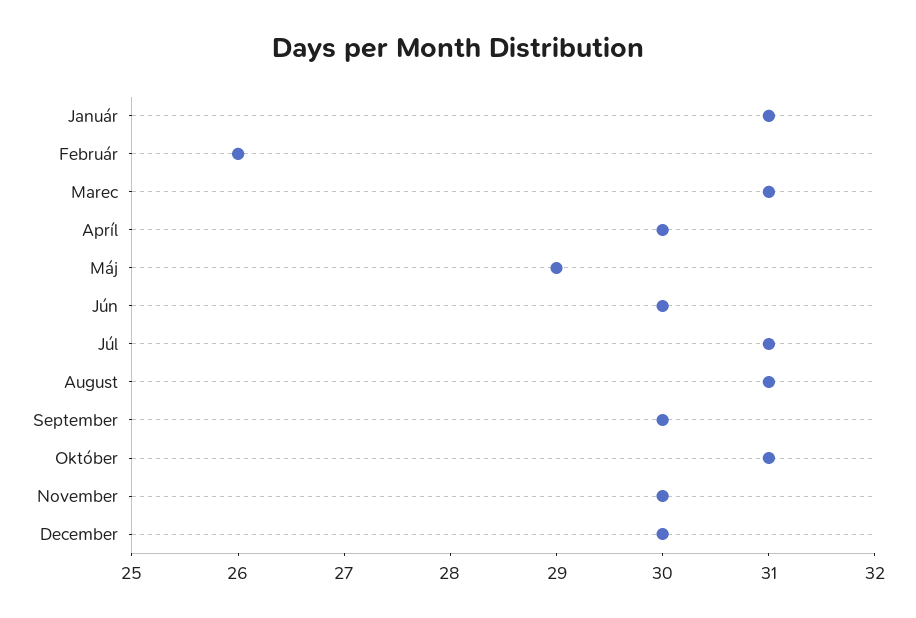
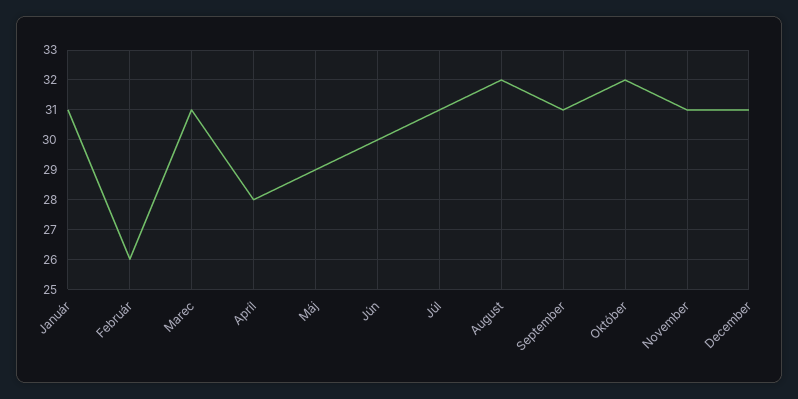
Apríl: 30 -> 28
August: 31 -> 32
September: 30 -> 31
Október: 31 -> 32
November: 30 -> 31
December: 30 -> 31

